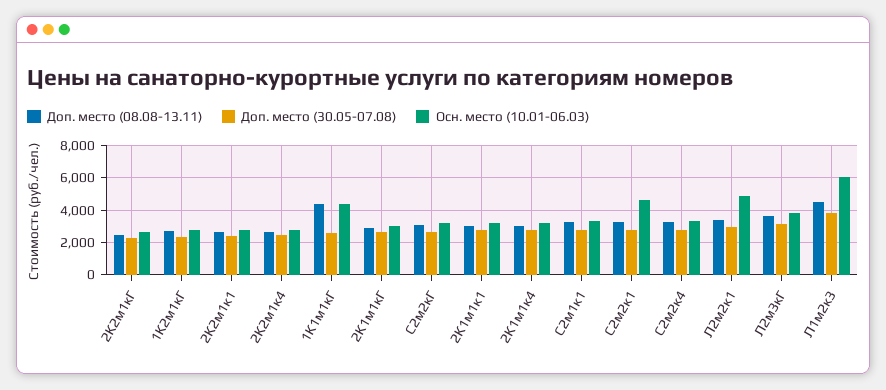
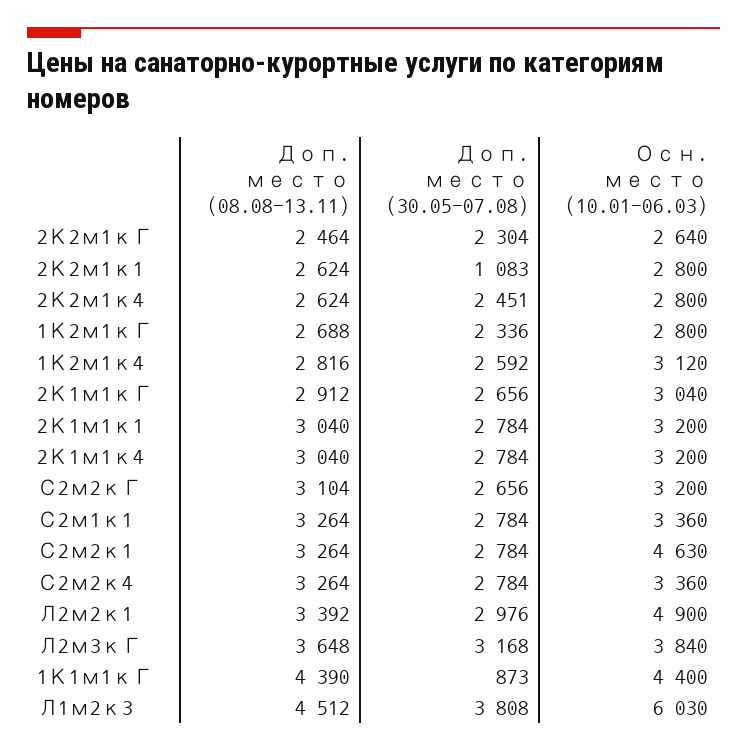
Доп. место (30.05-07.08), 2К2м1к1: 2500 -> 1083
Доп. место (30.05-07.08), 1К1м1кГ: 2500 -> 873
Доп. место (08.08-13.11), 1К2м1к4: none -> 2816
Доп. место (30.05-07.08), 1К2м1к4: none -> 2592
Осн. место (10.01-06.03), 1К2м1к4: none -> 3120

